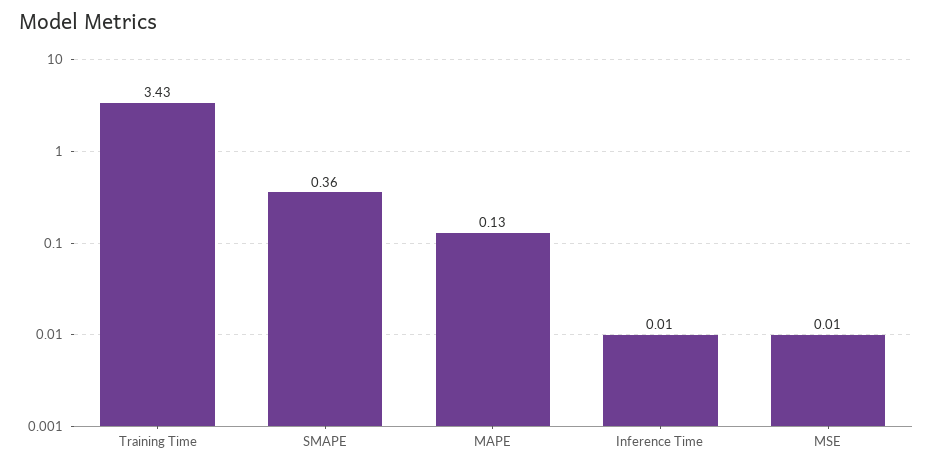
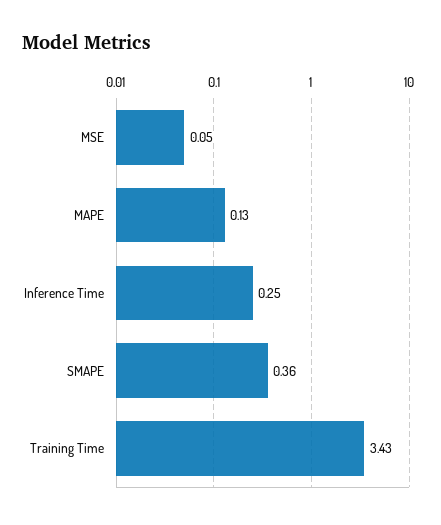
Inference Time: 0.01 -> 0.25
MSE: 0.01 -> 0.05

